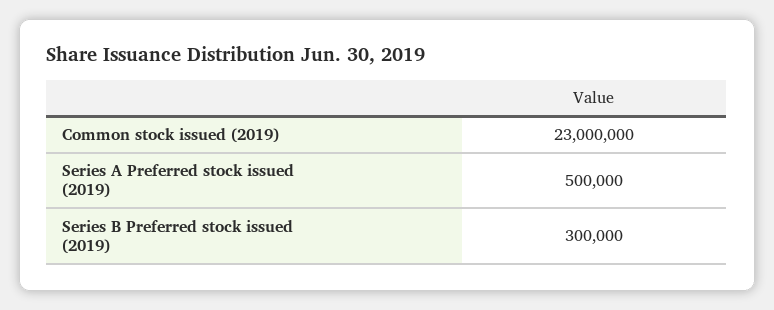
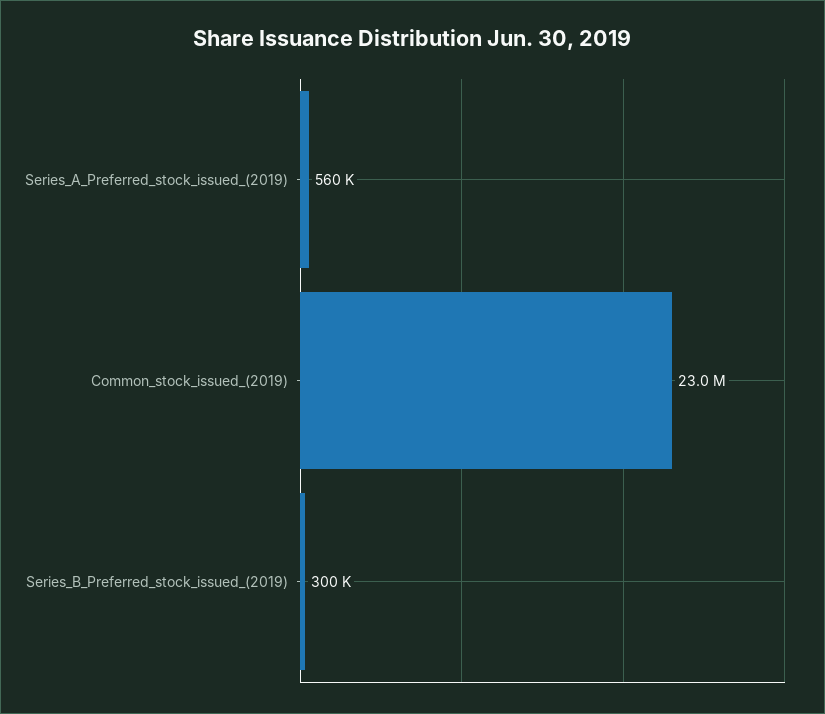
Series A Preferred stock issued (2019): 500000 -> 560000

